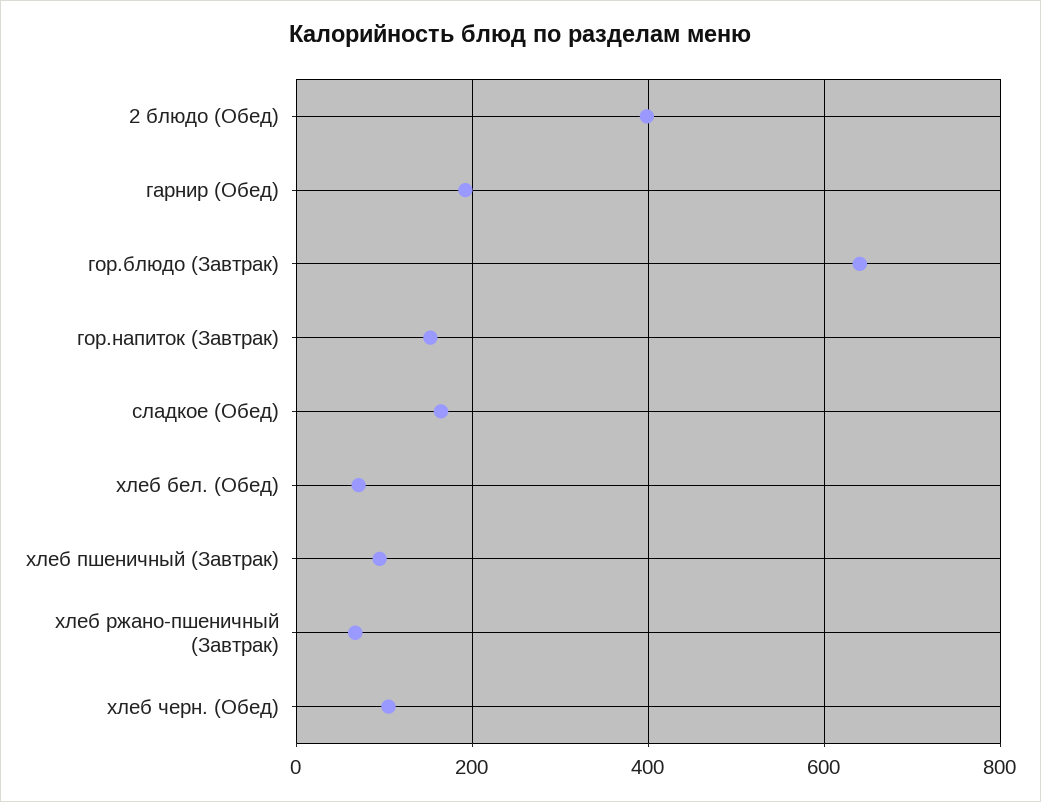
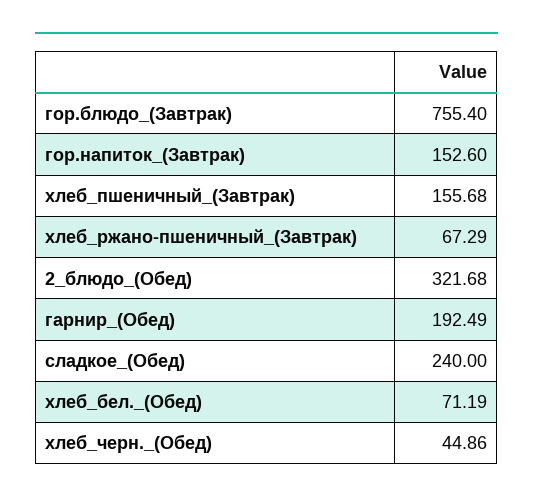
2 блюдо (Обед): 400 -> 321.68
гор.блюдо (Завтрак): 640 -> 755.4
сладкое (Обед): 160 -> 240
хлеб пшеничный (Завтрак): 100 -> 155.68
хлеб черн. (Обед): 100 -> 44.86

